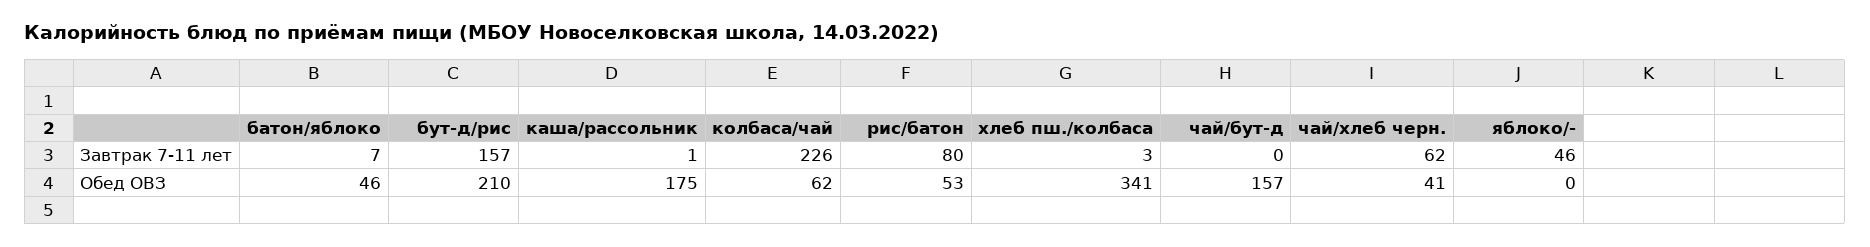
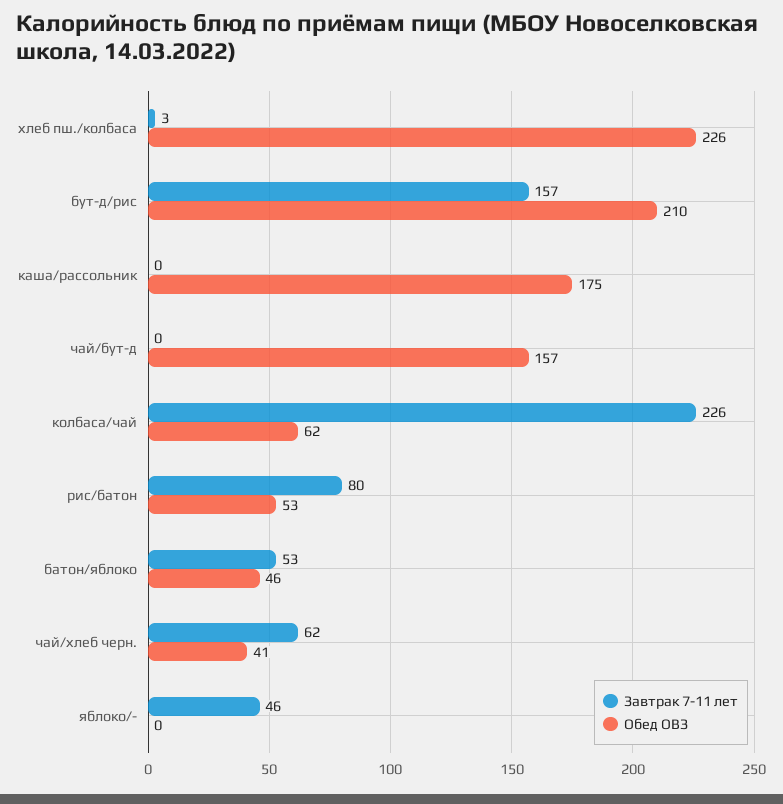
Завтрак 7-11 лет, батон/яблоко: 7 -> 53
Завтрак 7-11 лет, каша/рассольник: 1 -> 0
Обед ОВЗ, хлеб пш./колбаса: 341 -> 226

